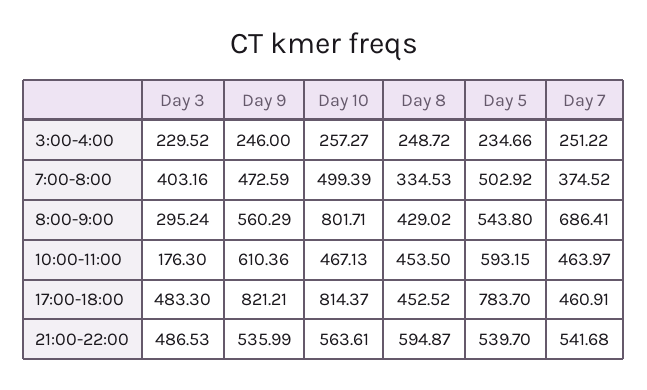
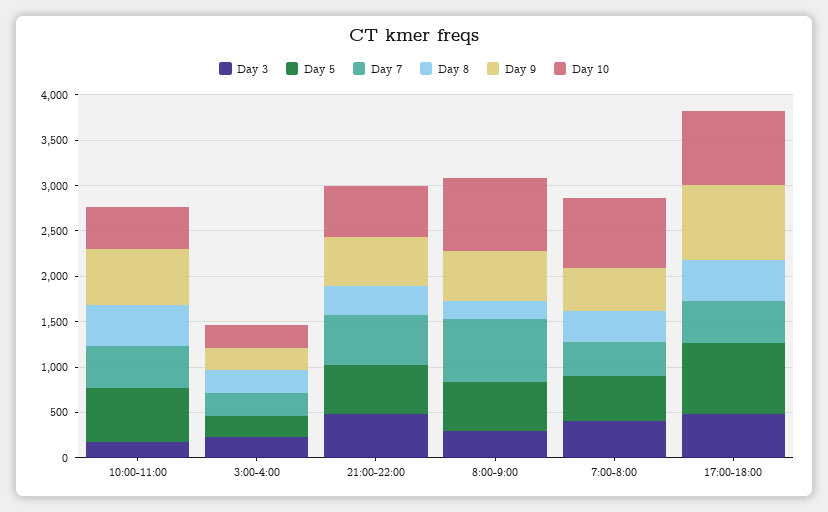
Day 10, 7:00-8:00: 499.39 -> 800
Day 8, 8:00-9:00: 429.02 -> 200
Day 8, 21:00-22:00: 594.87 -> 300

